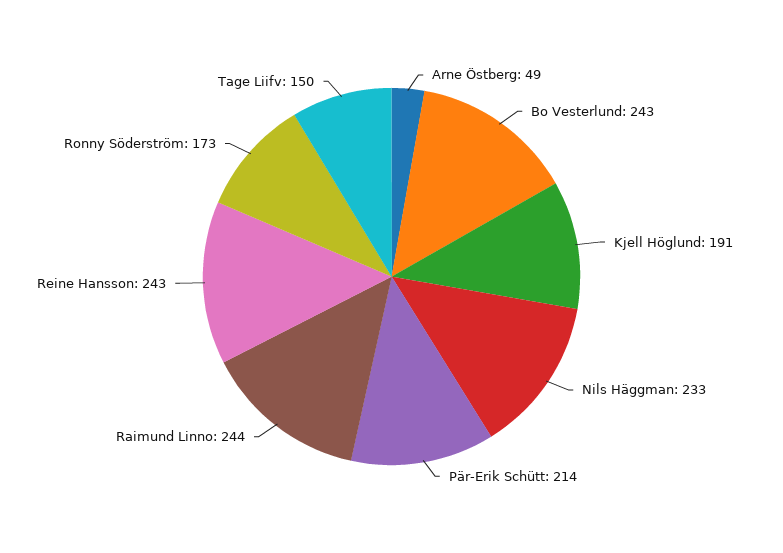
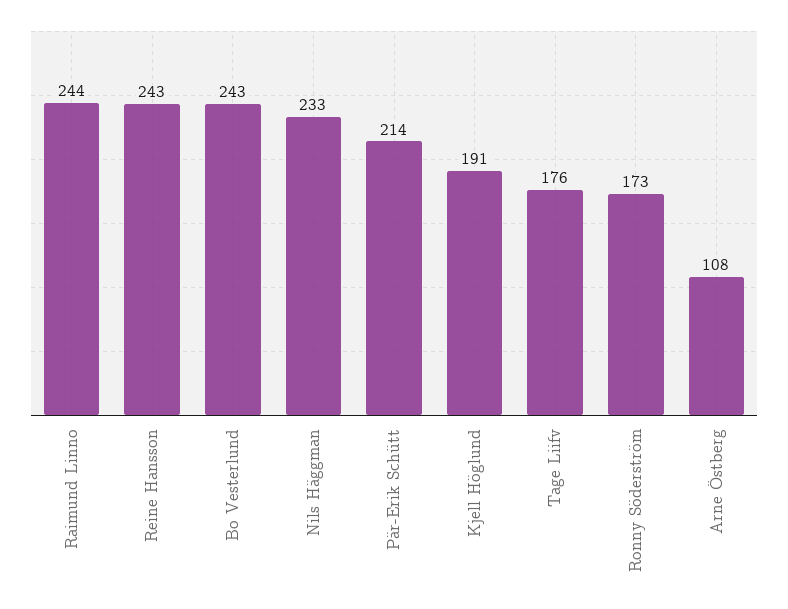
Arne Östberg: 49 -> 108
Tage Liifv: 150 -> 176

